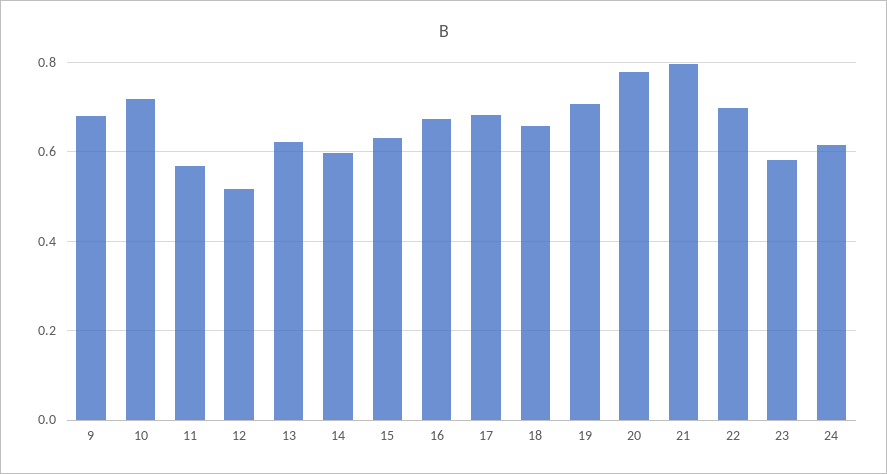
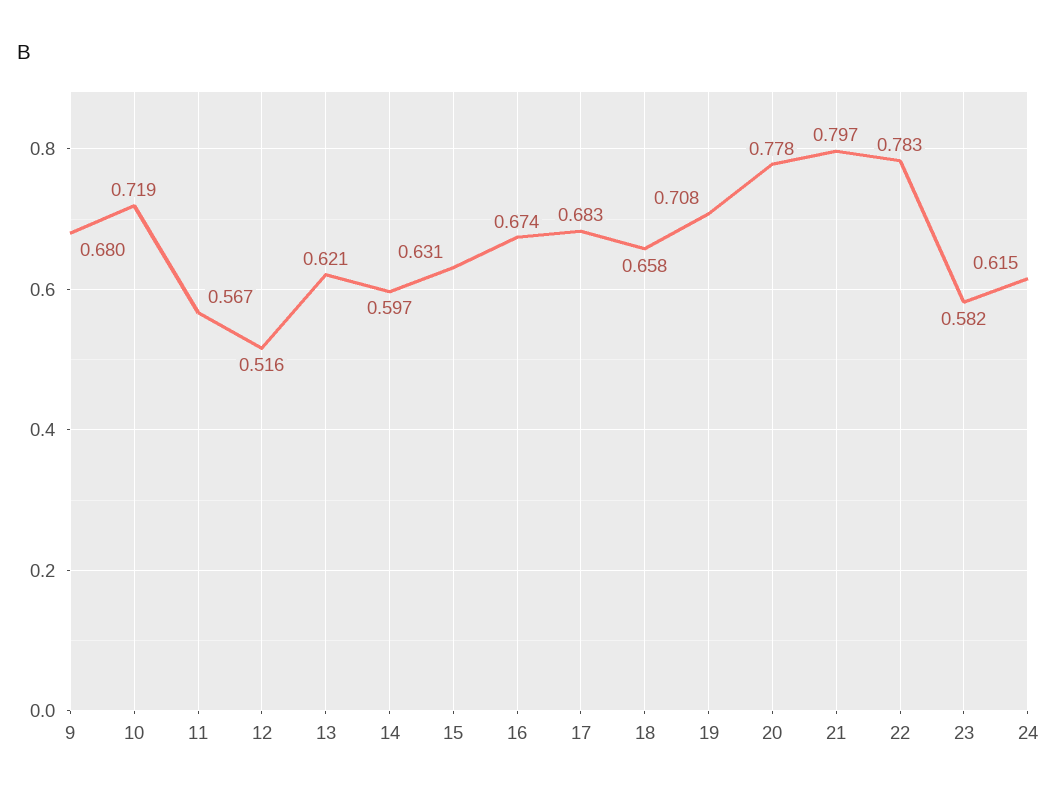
22: 0.7 -> 0.783

